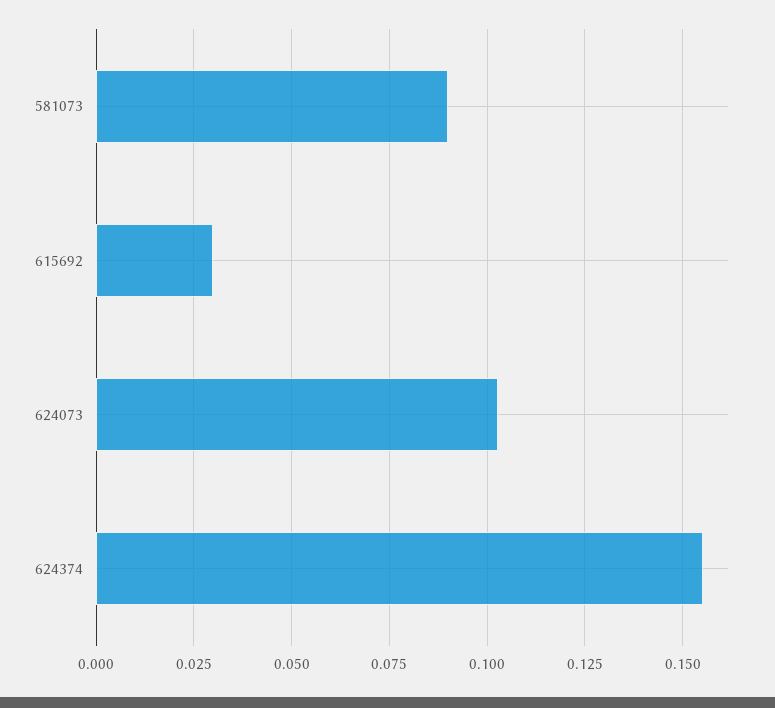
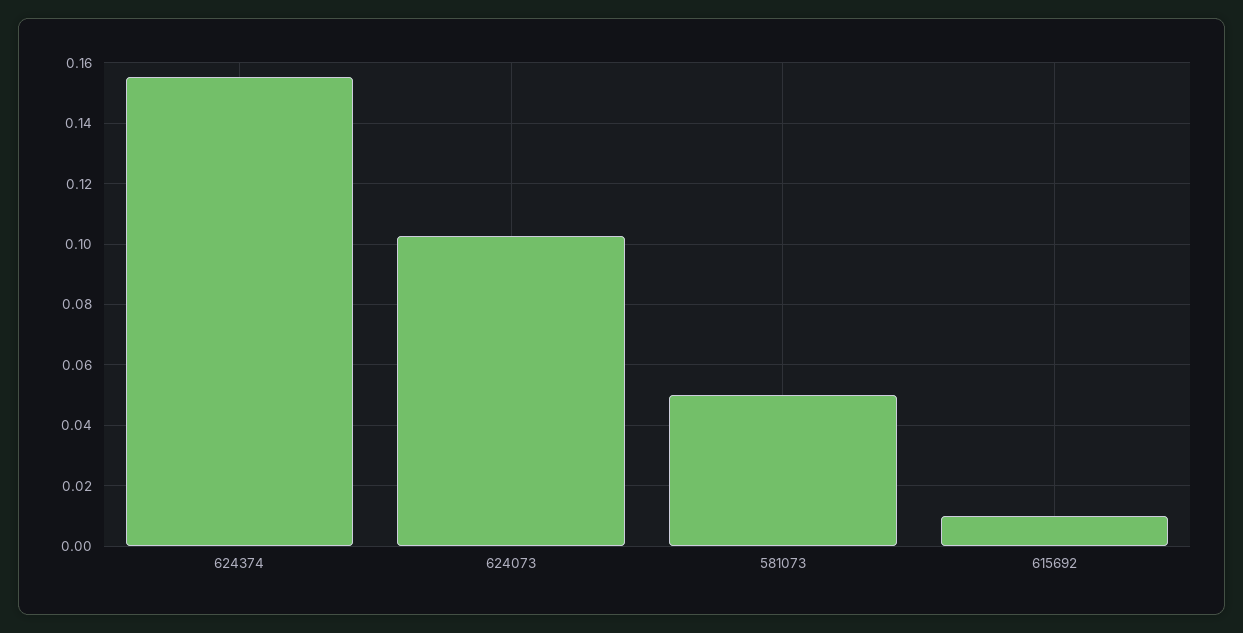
581073: 0.09 -> 0.05
615692: 0.03 -> 0.01

